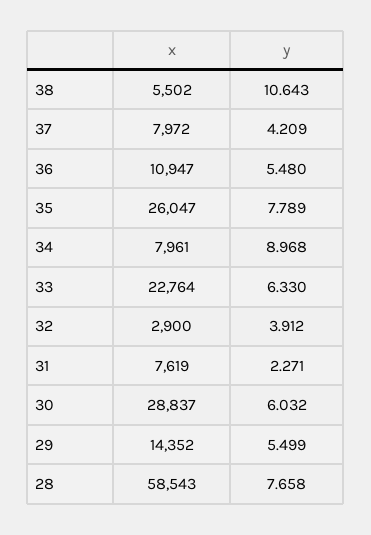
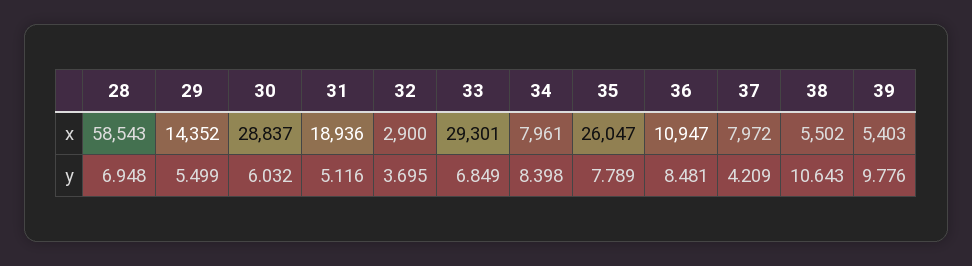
y, 36: 5.48 -> 8.481
y, 34: 8.968 -> 8.398
x, 33: 22764 -> 29301
y, 33: 6.33 -> 6.849
y, 32: 3.912 -> 3.695
x, 31: 7619 -> 18936
y, 31: 2.271 -> 5.116
y, 28: 7.658 -> 6.948
x, 39: none -> 5403
y, 39: none -> 9.776

